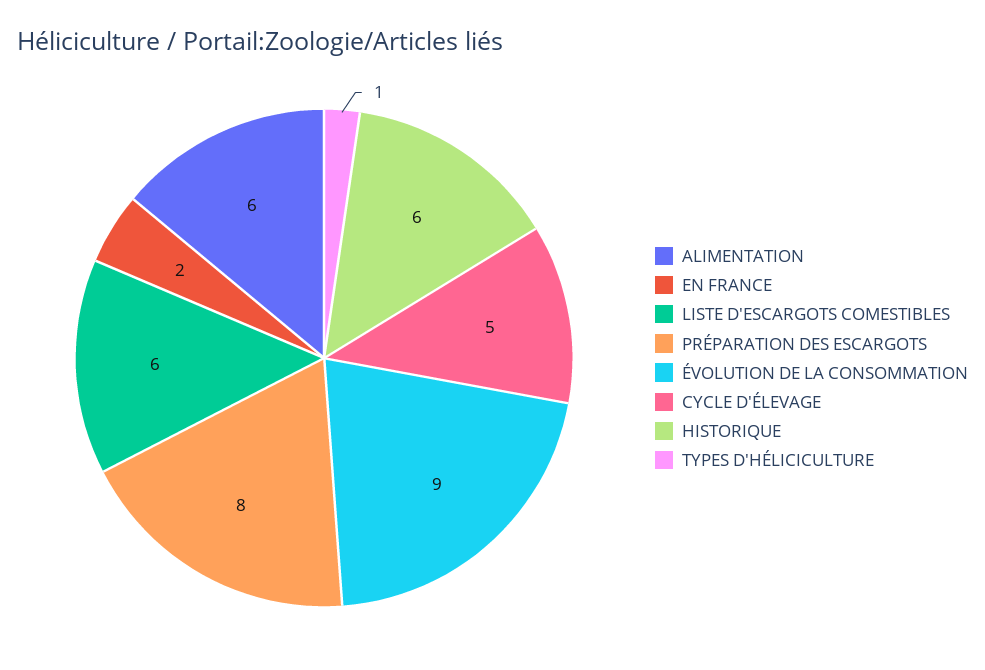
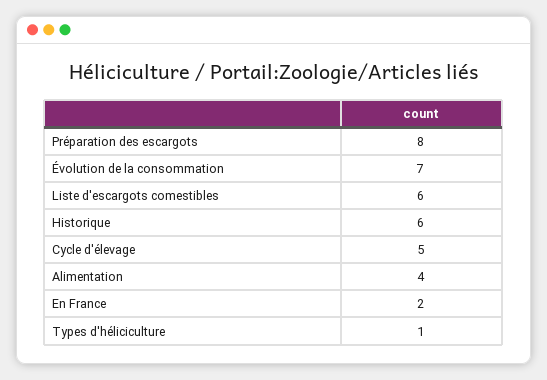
ALIMENTATION: 6 -> 4
ÉVOLUTION DE LA CONSOMMATION: 9 -> 7

